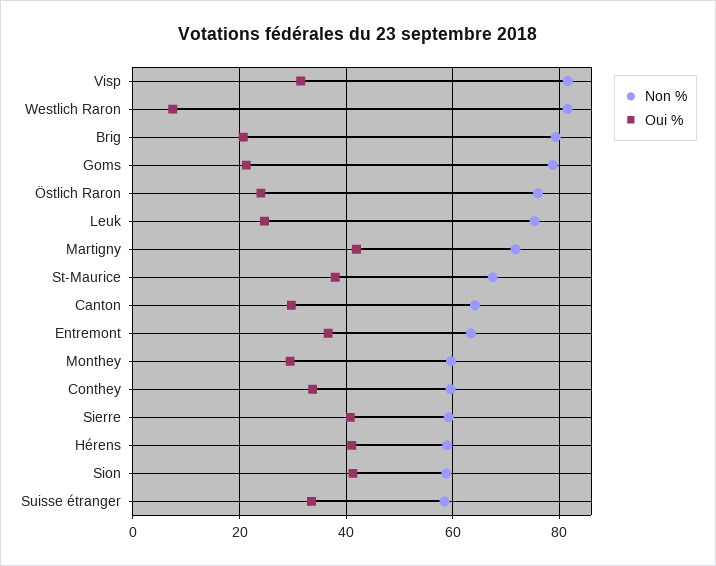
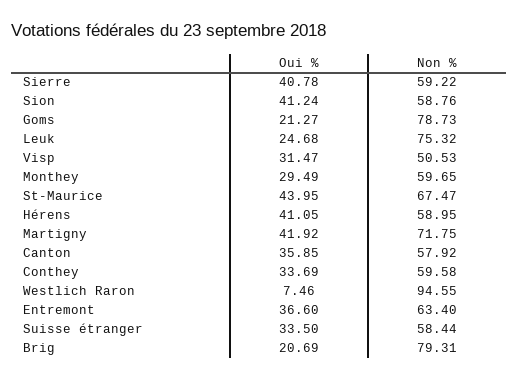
Non %, Visp: 82 -> 50.53
Non %, Westlich Raron: 82 -> 94.55
Non %, Östlich Raron: 76 -> none
Oui %, Östlich Raron: 24 -> none
Oui %, St-Maurice: 38 -> 43.95
Non %, Canton: 64 -> 57.92
Oui %, Canton: 30 -> 35.85

